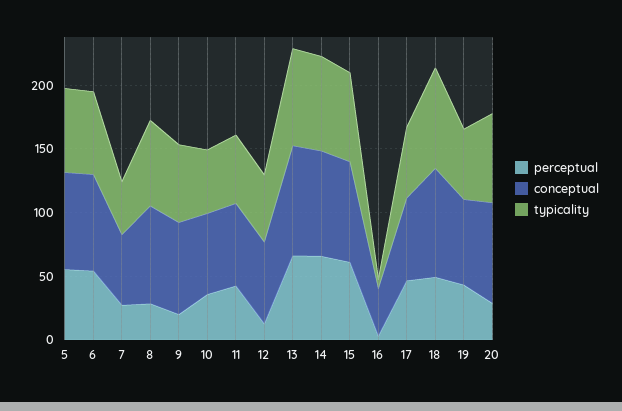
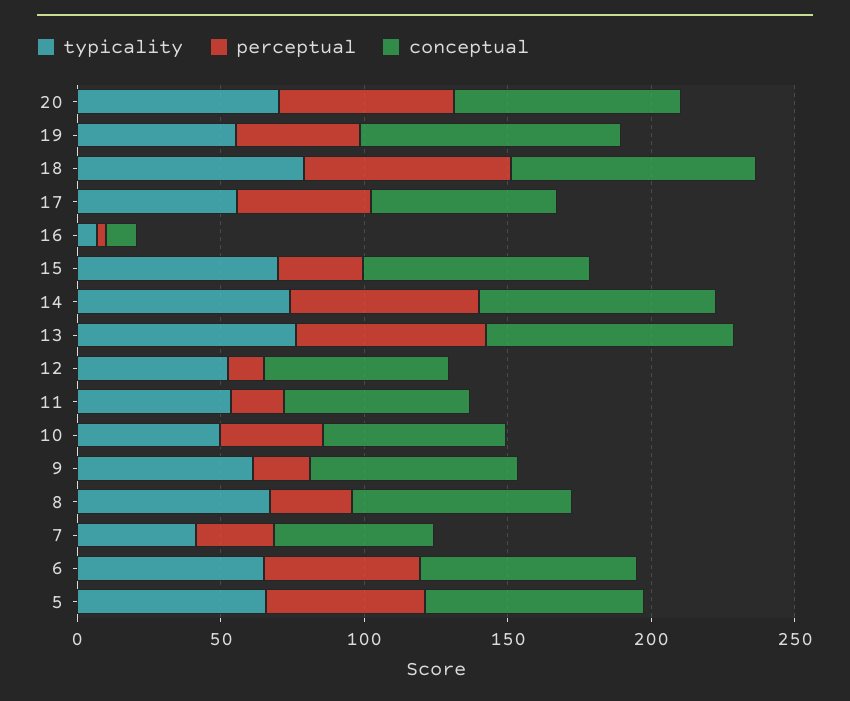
perceptual, 11: 40 -> 20
perceptual, 15: 60 -> 30
conceptual, 16: 40 -> 10
perceptual, 18: 50 -> 70
conceptual, 19: 70 -> 90
perceptual, 20: 30 -> 60

